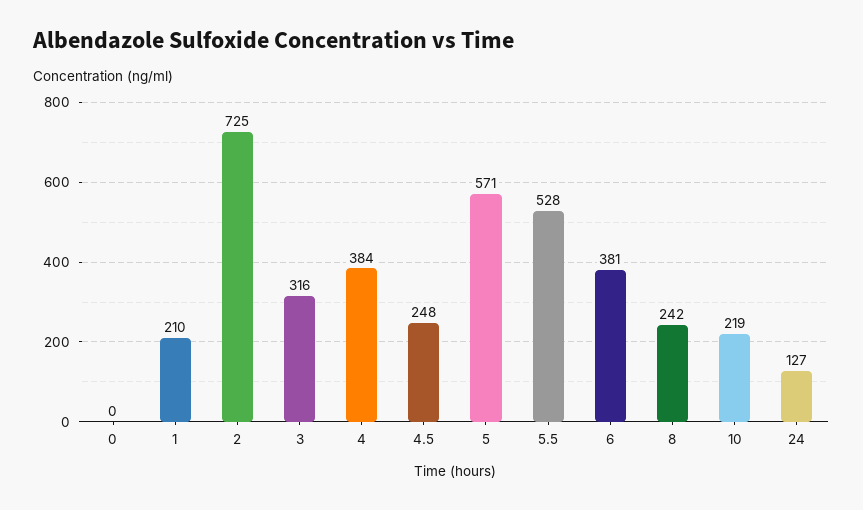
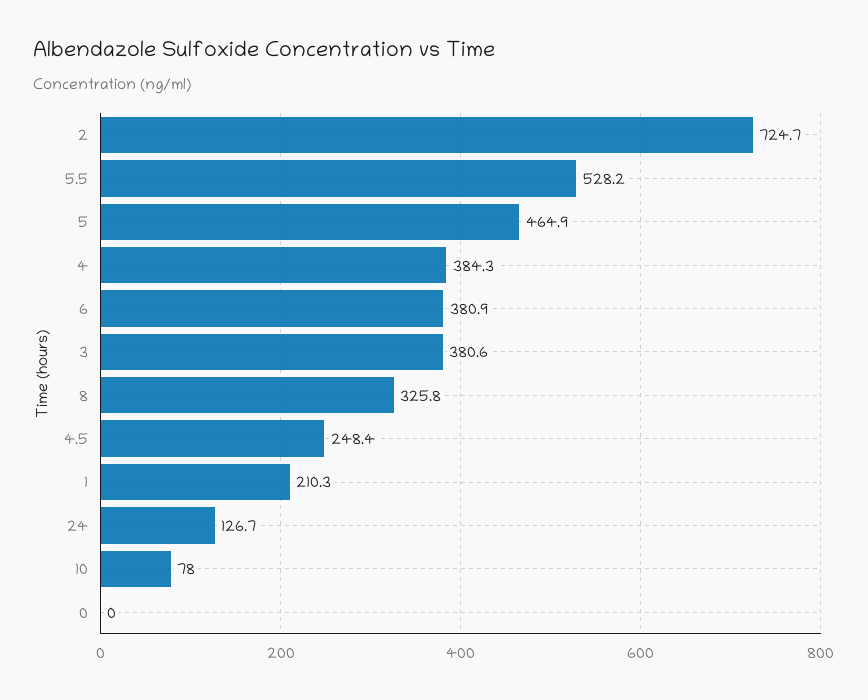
3: 316 -> 380.6
5: 571 -> 464.9
8: 242 -> 325.8
10: 219 -> 78

